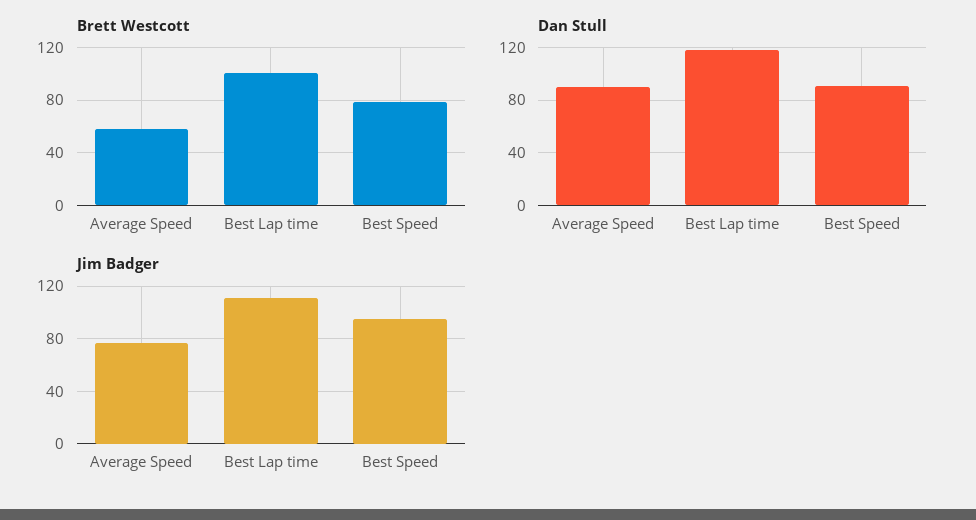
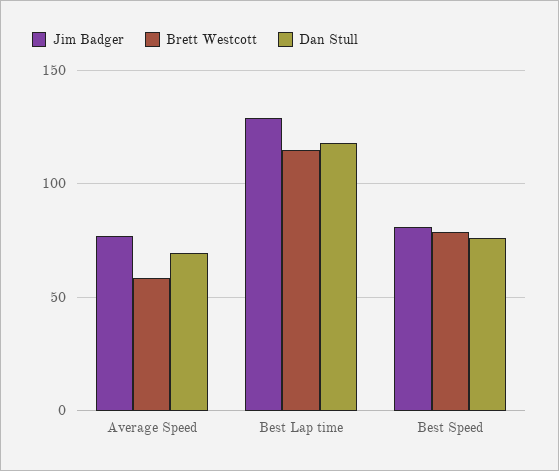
Brett Westcott, Best Lap time: 100 -> 115
Dan Stull, Average Speed: 90 -> 70
Dan Stull, Best Speed: 90 -> 75
Jim Badger, Best Lap time: 110 -> 130
Jim Badger, Best Speed: 95 -> 80

